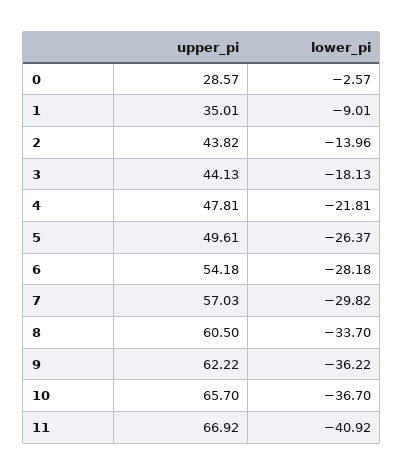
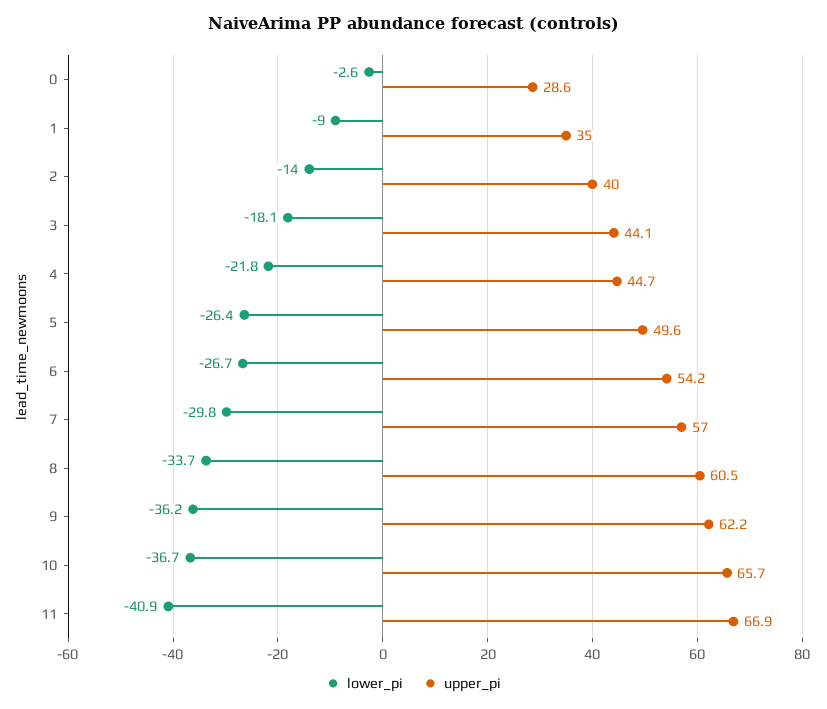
upper_pi, 2: 43.82 -> 40
upper_pi, 4: 47.81 -> 44.7
lower_pi, 6: -28.18 -> -26.7

